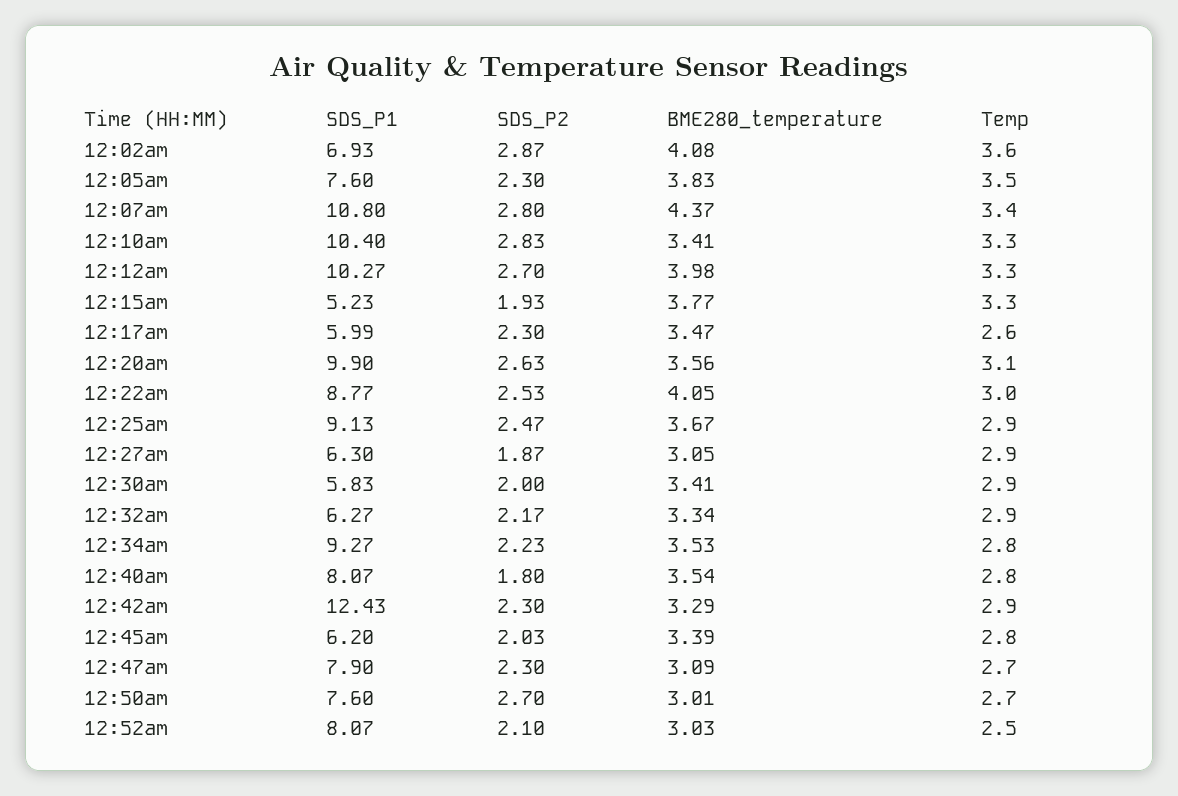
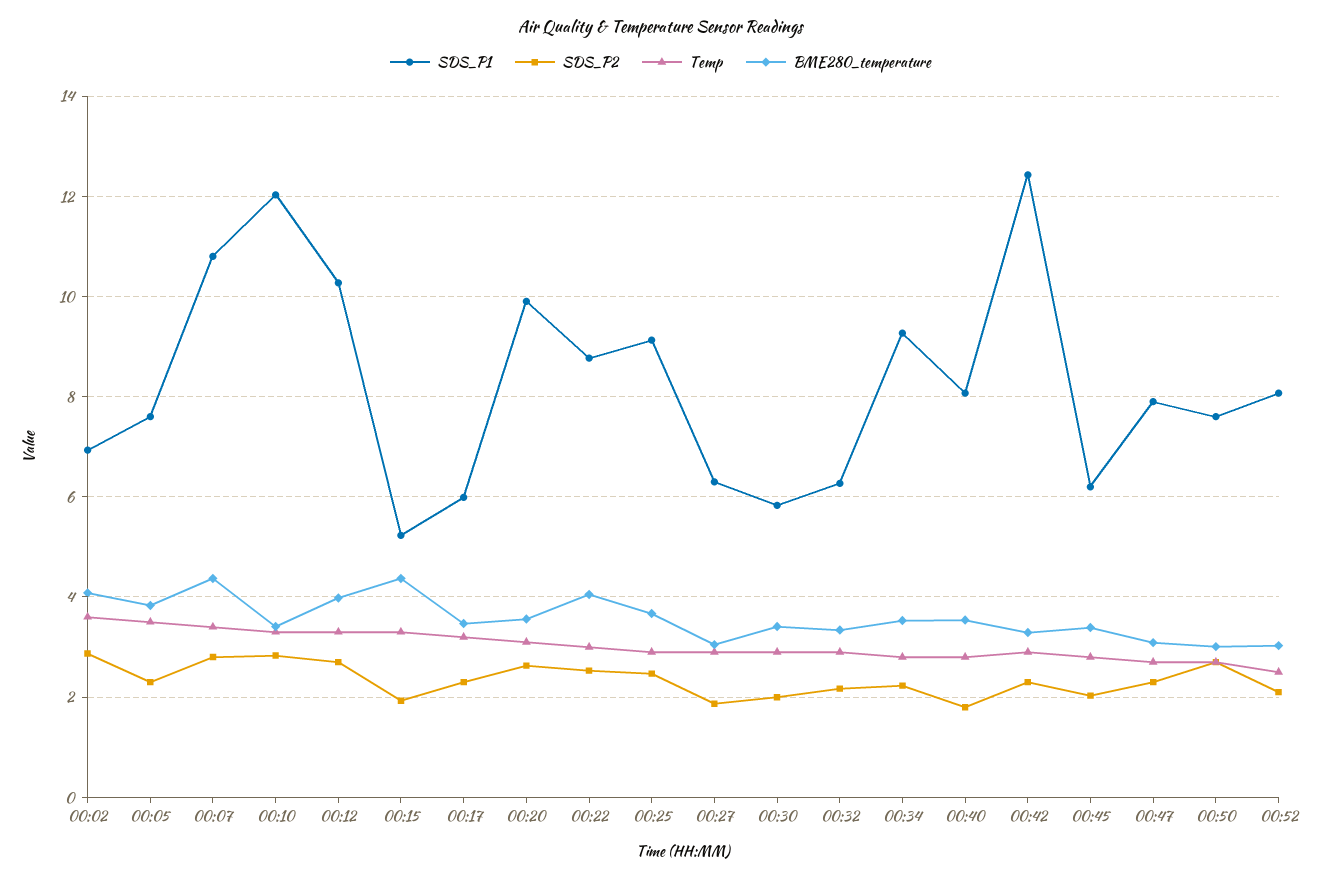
SDS_P1, 12:10am: 10.4 -> 12
BME280_temperature, 12:15am: 3.77 -> 4.4
Temp, 12:17am: 2.6 -> 3.2

